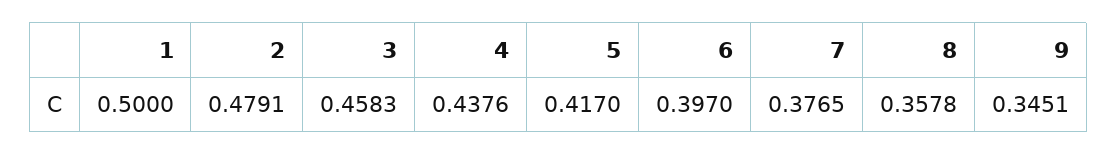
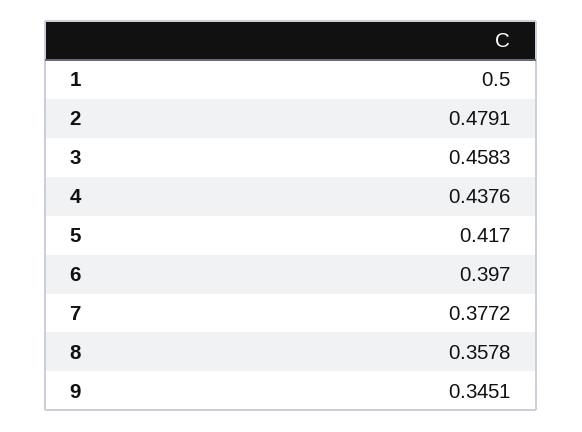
7: 0.3765 -> 0.3772

